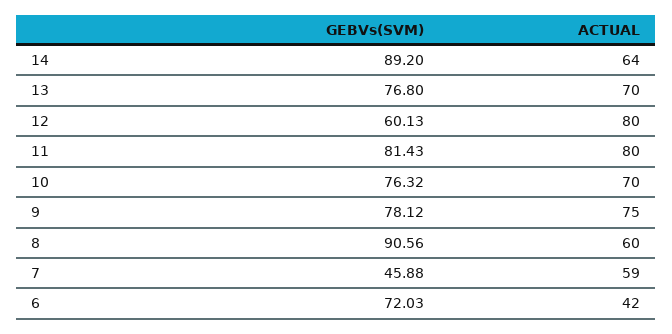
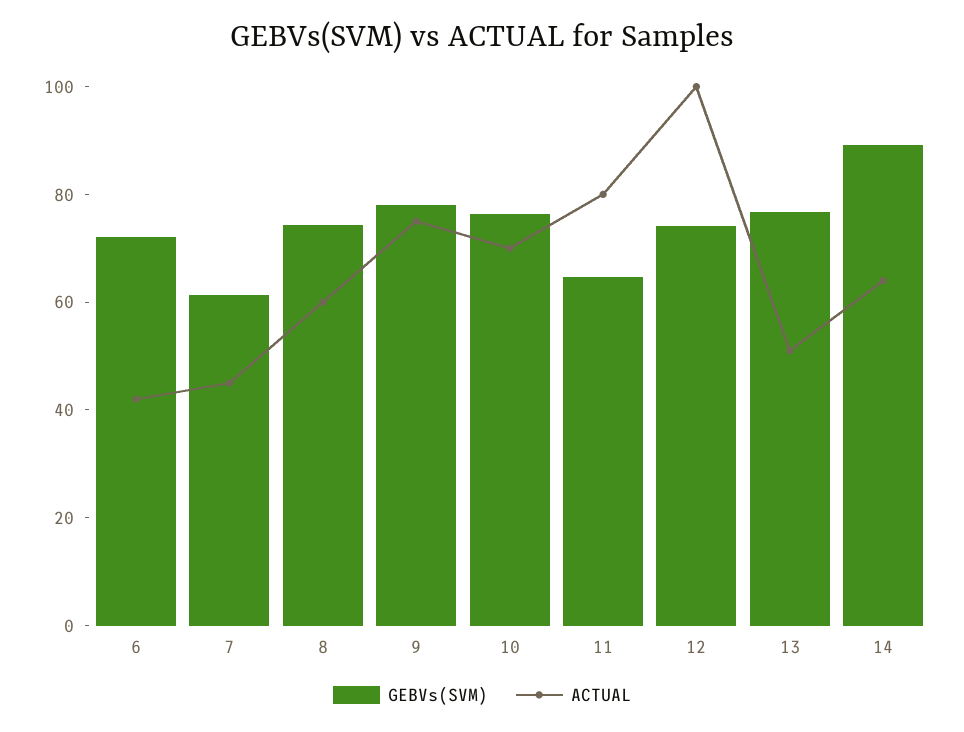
ACTUAL, 13: 70 -> 50
GEBVs(SVM), 12: 60.13 -> 75
ACTUAL, 12: 80 -> 100
GEBVs(SVM), 11: 81.43 -> 65
GEBVs(SVM), 8: 90.56 -> 75
GEBVs(SVM), 7: 45.88 -> 60
ACTUAL, 7: 59 -> 45

